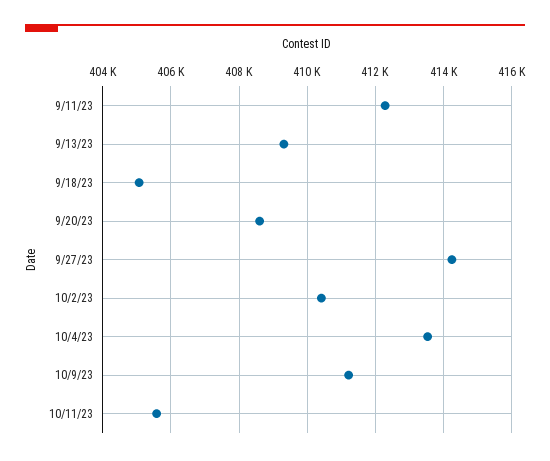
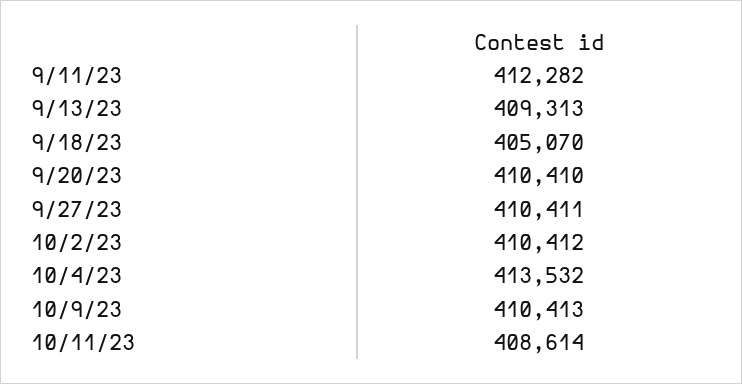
9/20/23: 408600 -> 410410
9/27/23: 414200 -> 410411
10/9/23: 411200 -> 410413
10/11/23: 405600 -> 408614

